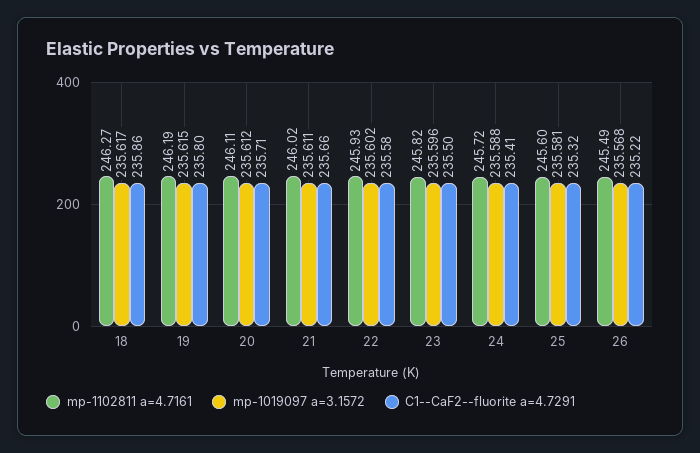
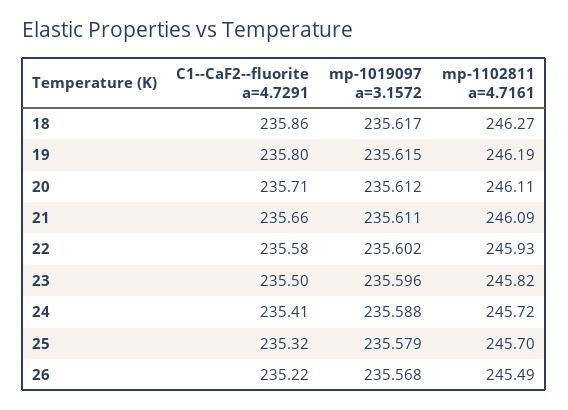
mp-1102811 a=4.7161, 21: 246.02 -> 246.09
mp-1102811 a=4.7161, 25: 245.6 -> 245.7
mp-1019097 a=3.1572, 25: 235.581 -> 235.579

